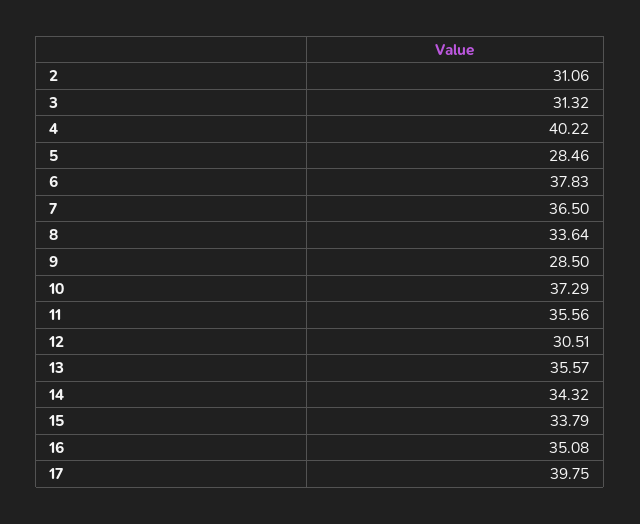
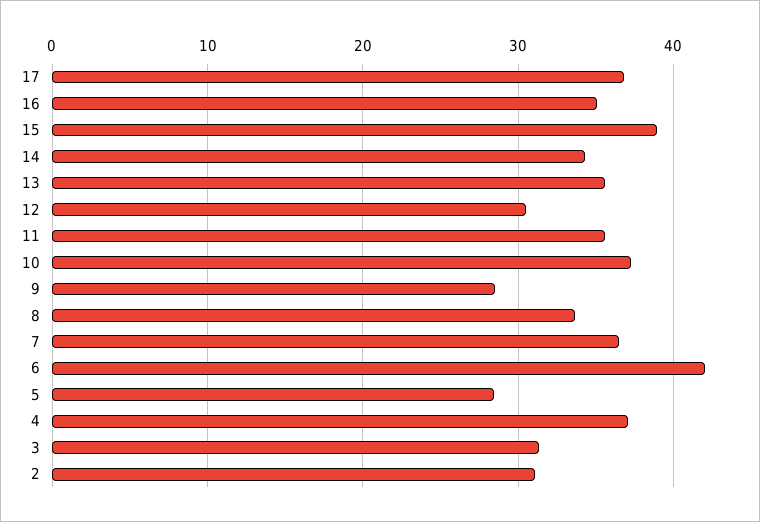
4: 40.22 -> 37
6: 37.83 -> 42
15: 33.79 -> 39
17: 39.75 -> 37

